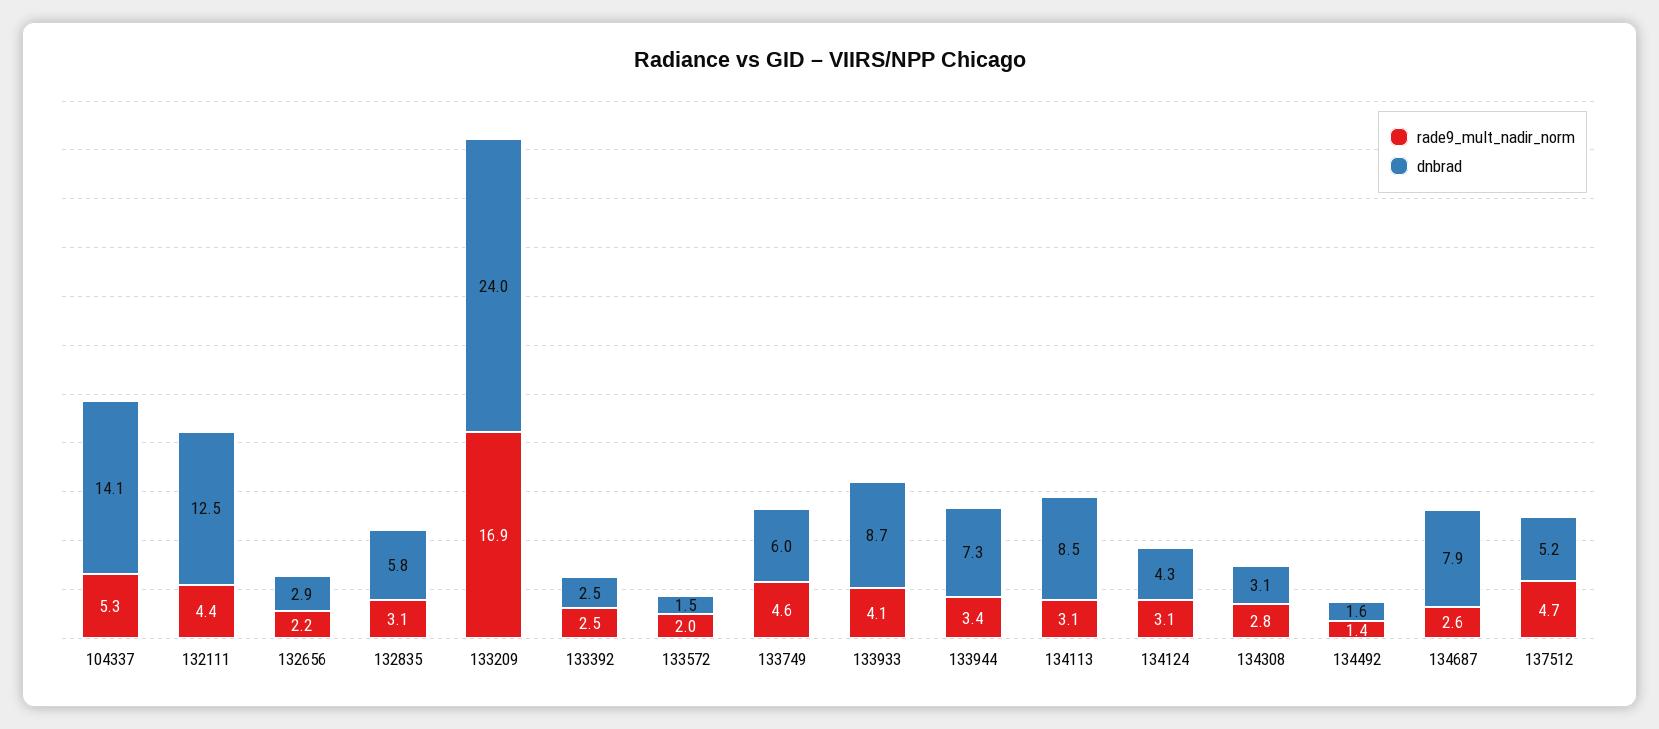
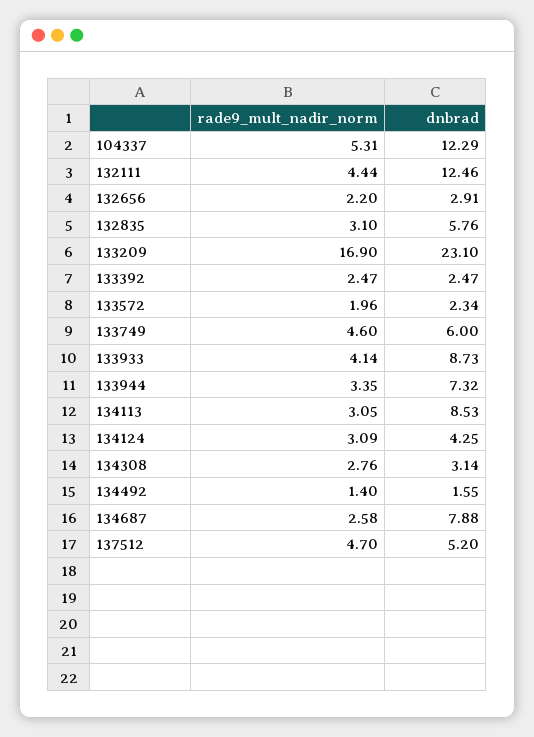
dnbrad, 104337: 14.1 -> 12.29
dnbrad, 133209: 24 -> 23.1
dnbrad, 133572: 1.5 -> 2.34

